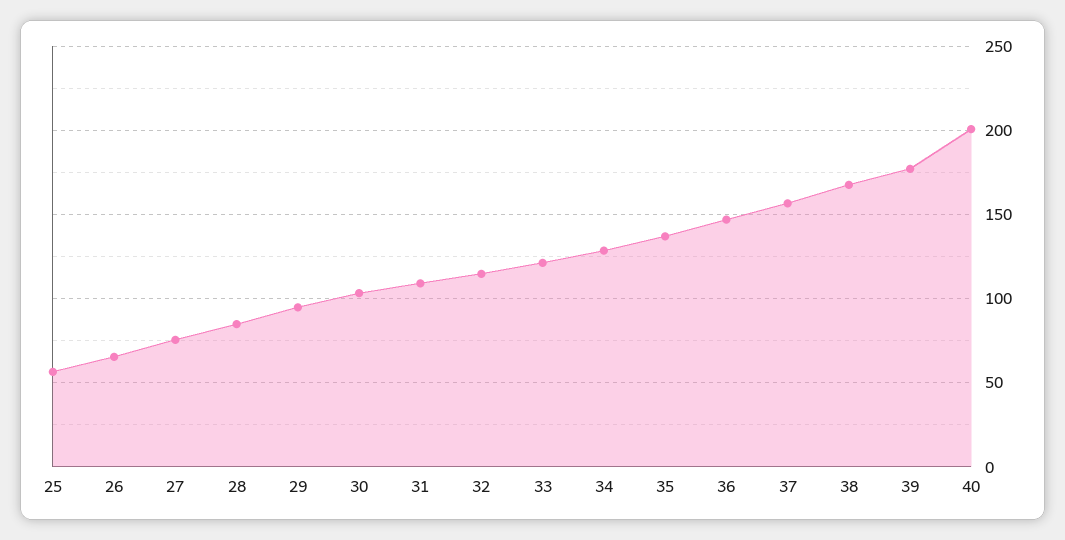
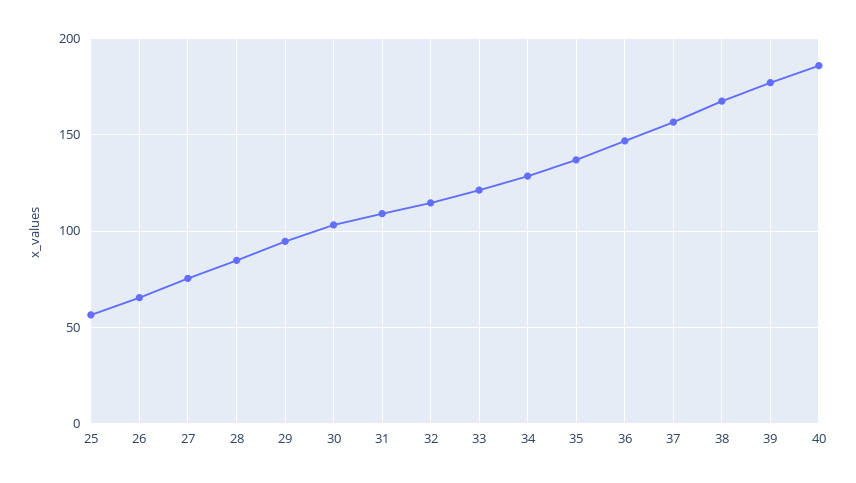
40: 200 -> 185

